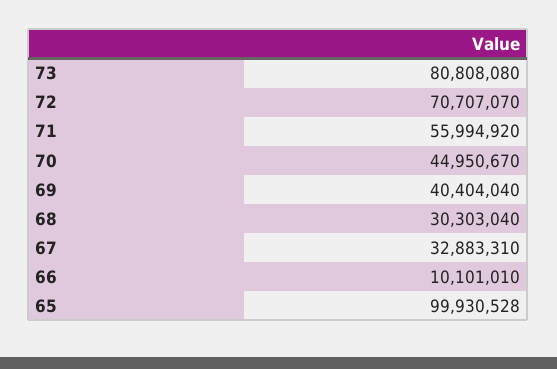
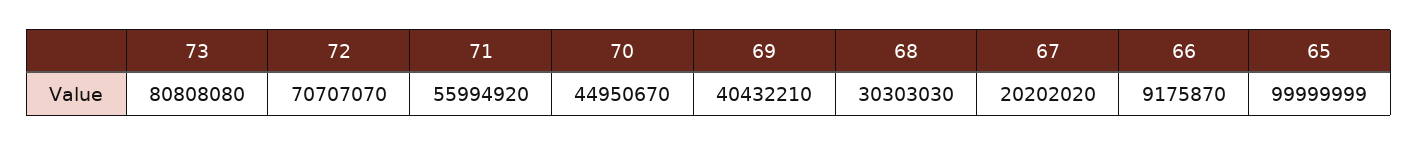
69: 40404040 -> 40432210
68: 30303040 -> 30303030
67: 32883310 -> 20202020
66: 10101010 -> 9175870
65: 99930528 -> 99999999

